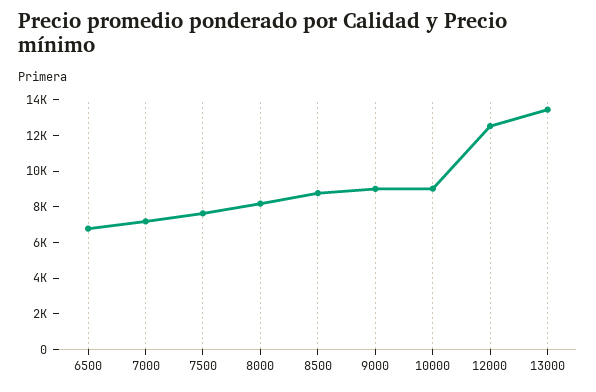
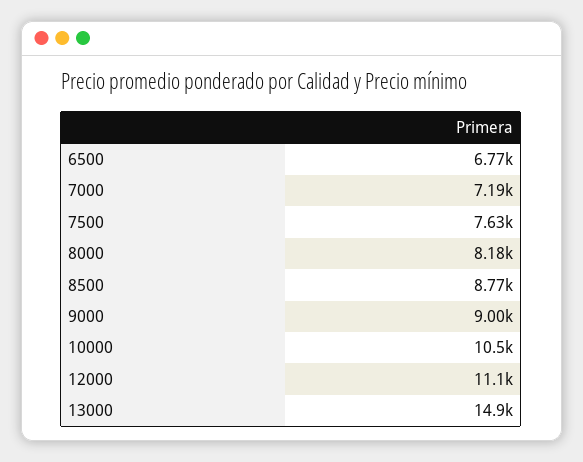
10000: 9000 -> 10500
12000: 12500 -> 11100
13000: 13500 -> 14900

